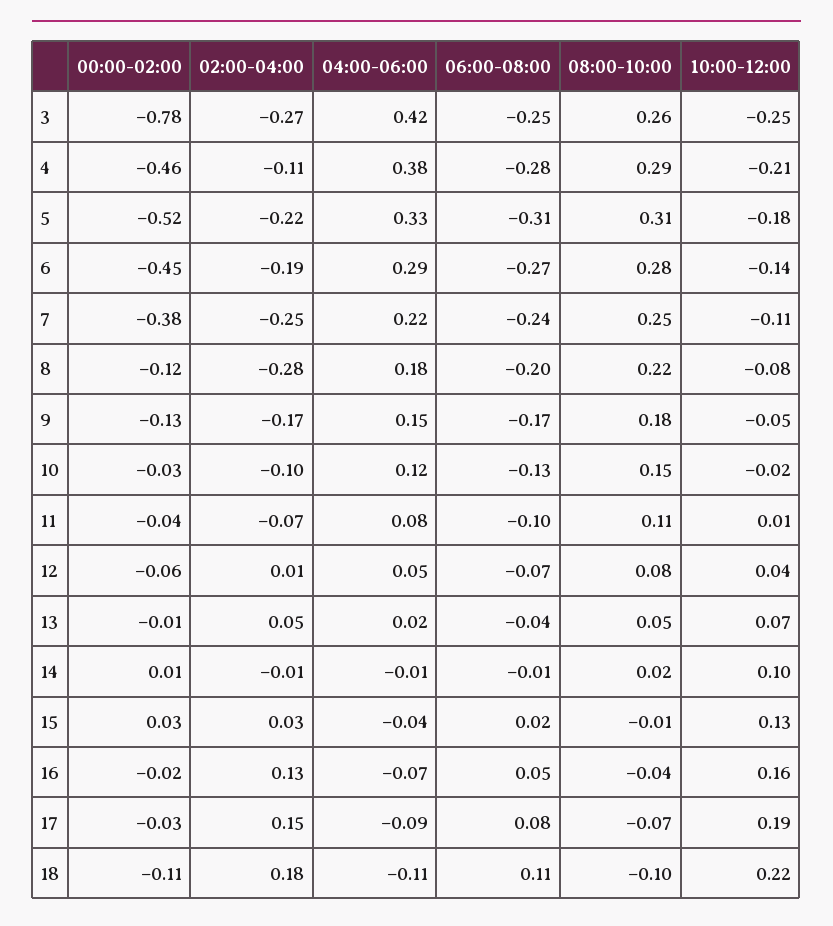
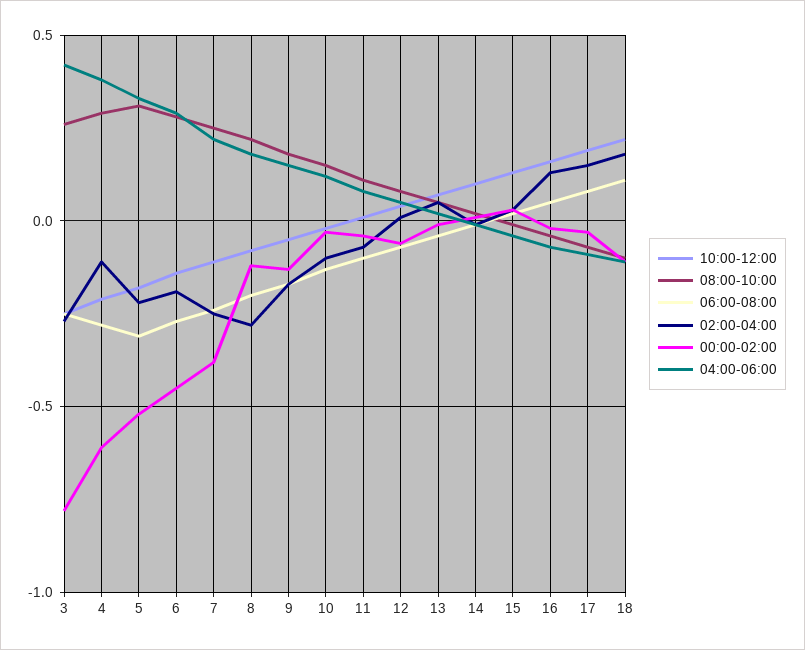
00:00-02:00, 4: -0.46 -> -0.6

